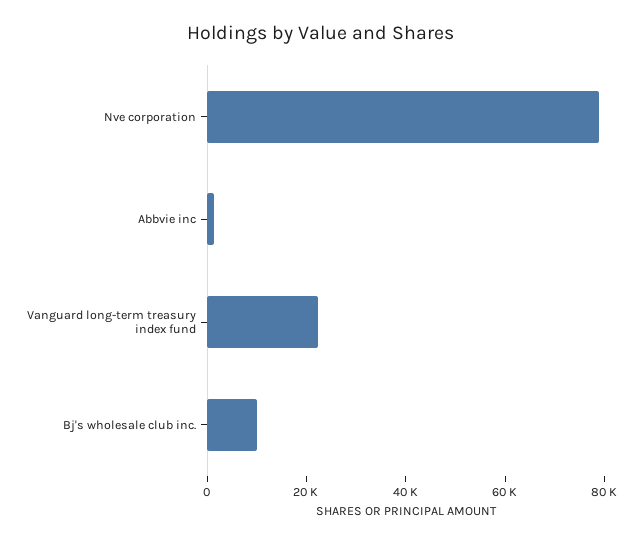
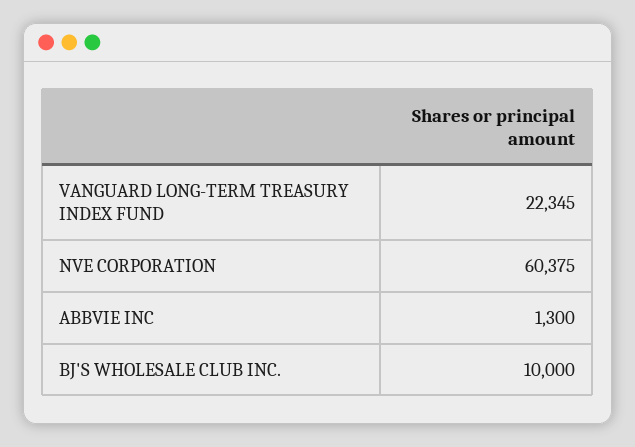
Nve corporation: 80000 -> 60375

